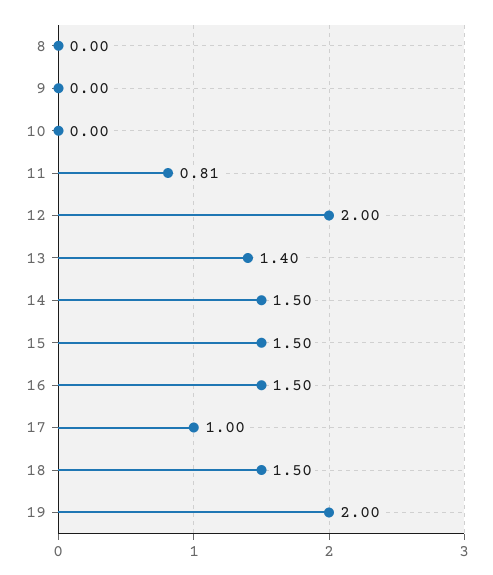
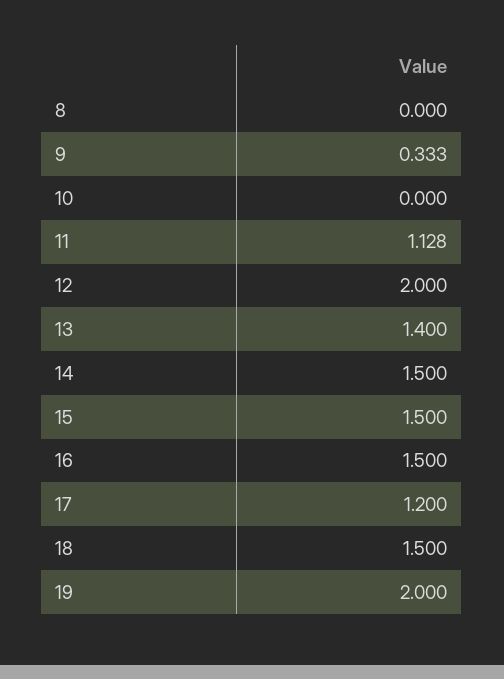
9: 0 -> 0.333
11: 0.81 -> 1.128
17: 1 -> 1.2

